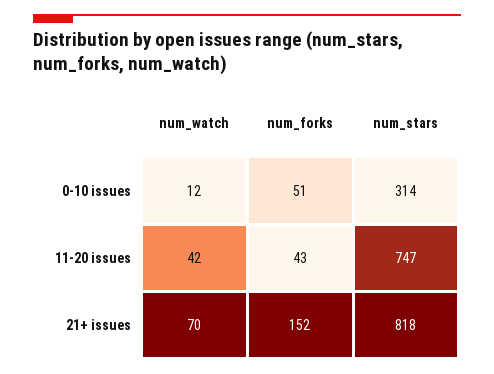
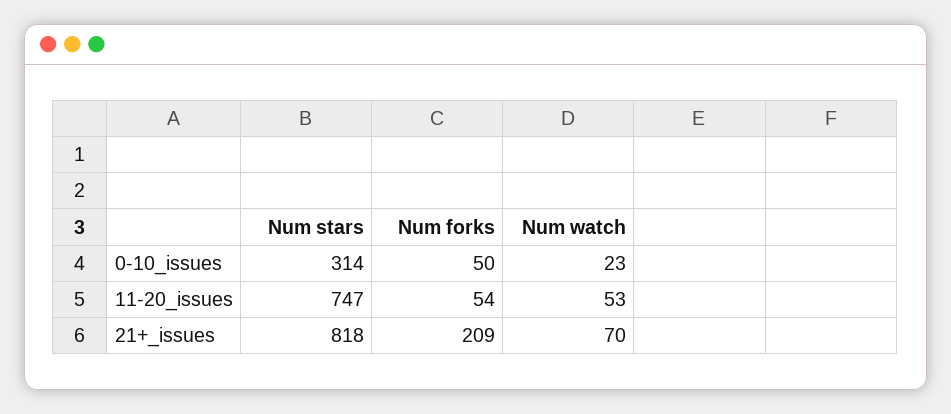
num_watch, 0-10 issues: 12 -> 23
num_forks, 0-10 issues: 51 -> 50
num_watch, 11-20 issues: 42 -> 53
num_forks, 11-20 issues: 43 -> 54
num_forks, 21+ issues: 152 -> 209

